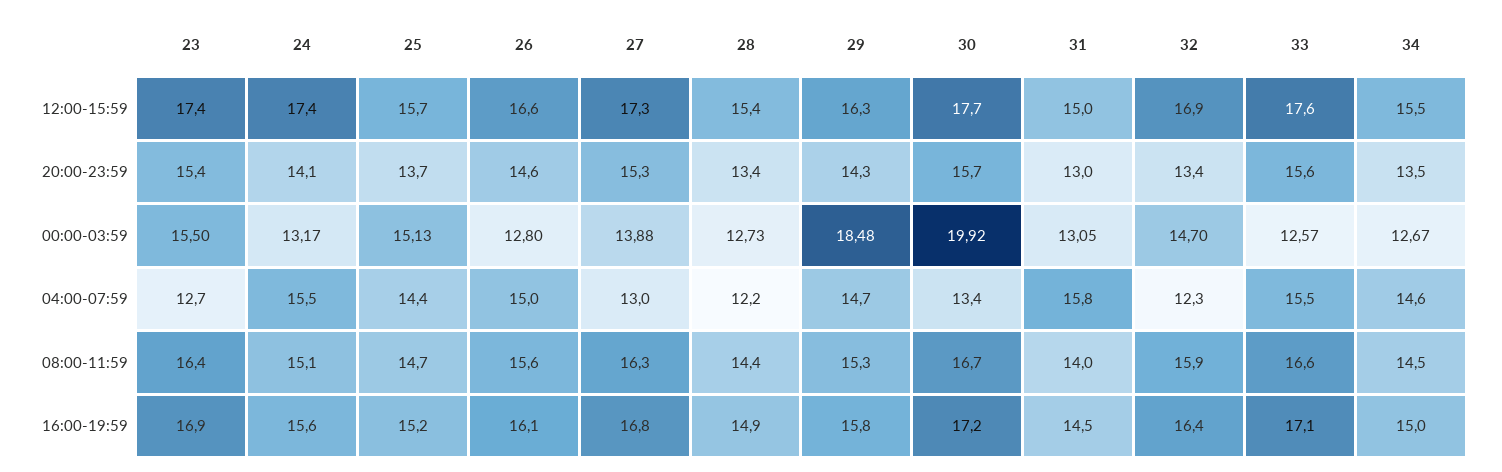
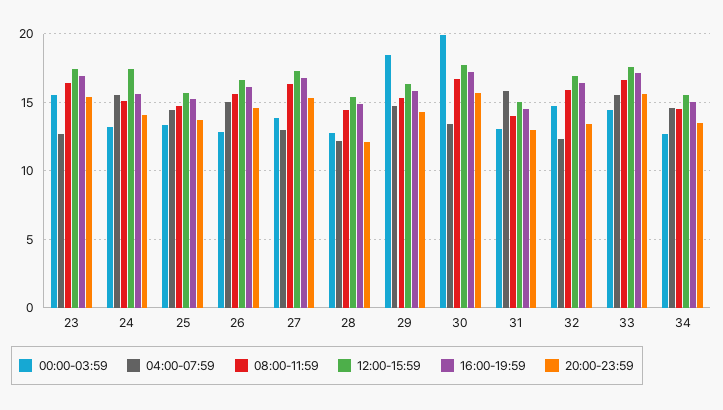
20:00-23:59, 28: 13.4 -> 12
00:00-03:59, 25: 15.13 -> 13.5
00:00-03:59, 33: 12.57 -> 14.5

